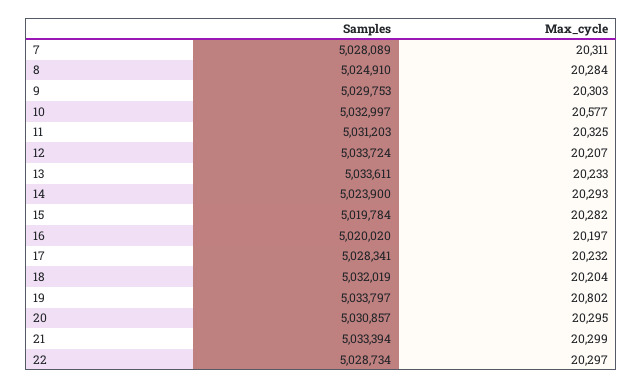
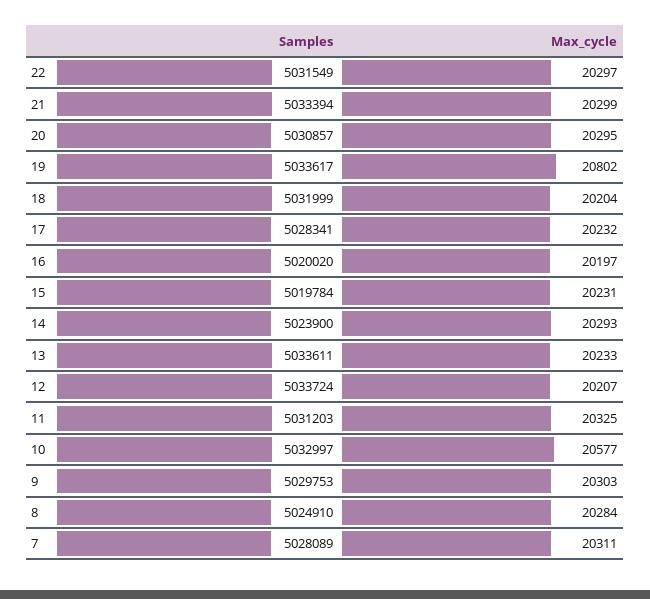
Max_cycle, 15: 20282 -> 20231
Samples, 18: 5032019 -> 5031999
Samples, 19: 5033797 -> 5033617
Samples, 22: 5028734 -> 5031549

